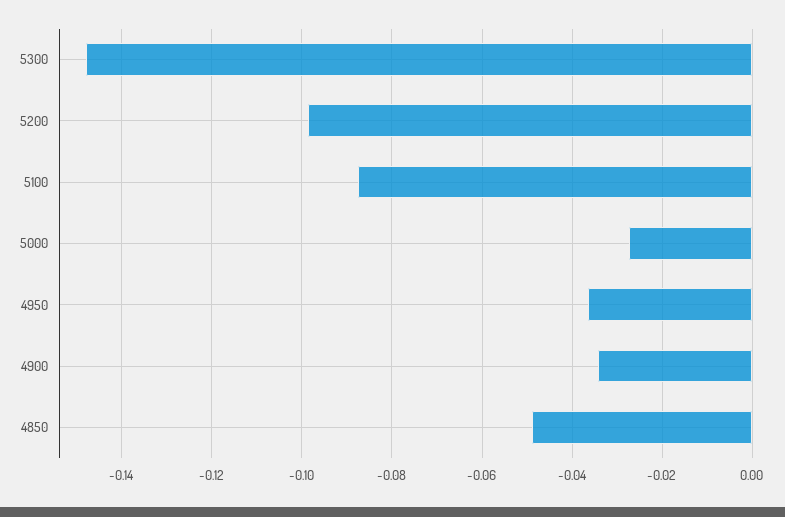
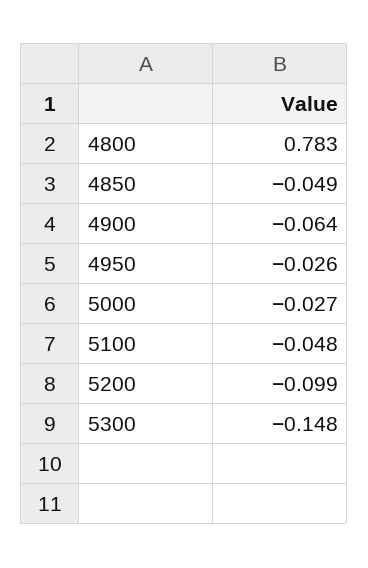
5100: -0.088 -> -0.048
4950: -0.036 -> -0.026
4900: -0.034 -> -0.064
4800: none -> 0.783

